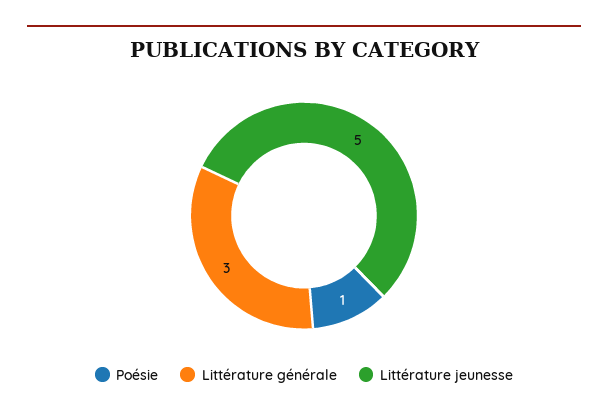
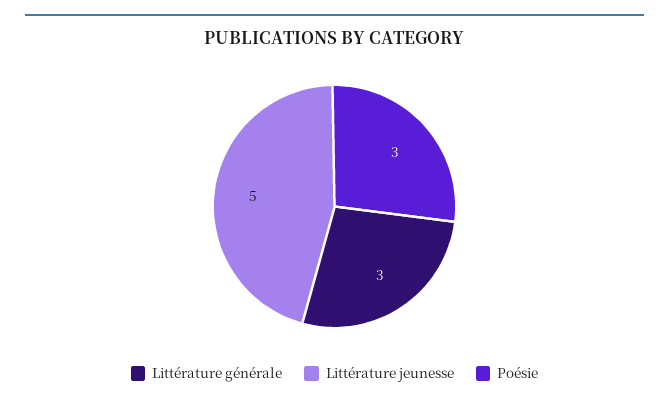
Poésie: 1 -> 3

